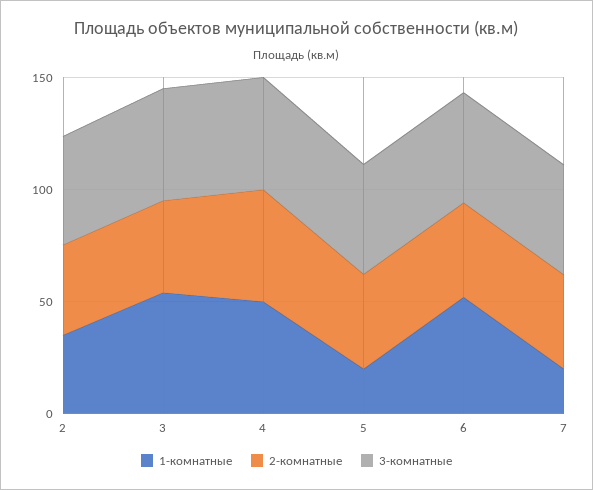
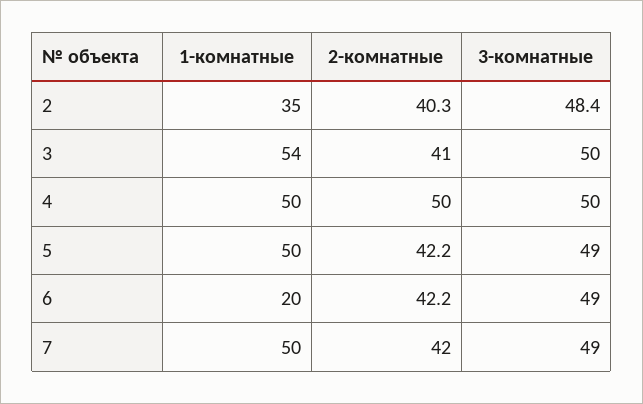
1-комнатные, 5: 20 -> 50
1-комнатные, 6: 50 -> 20
1-комнатные, 7: 20 -> 50

